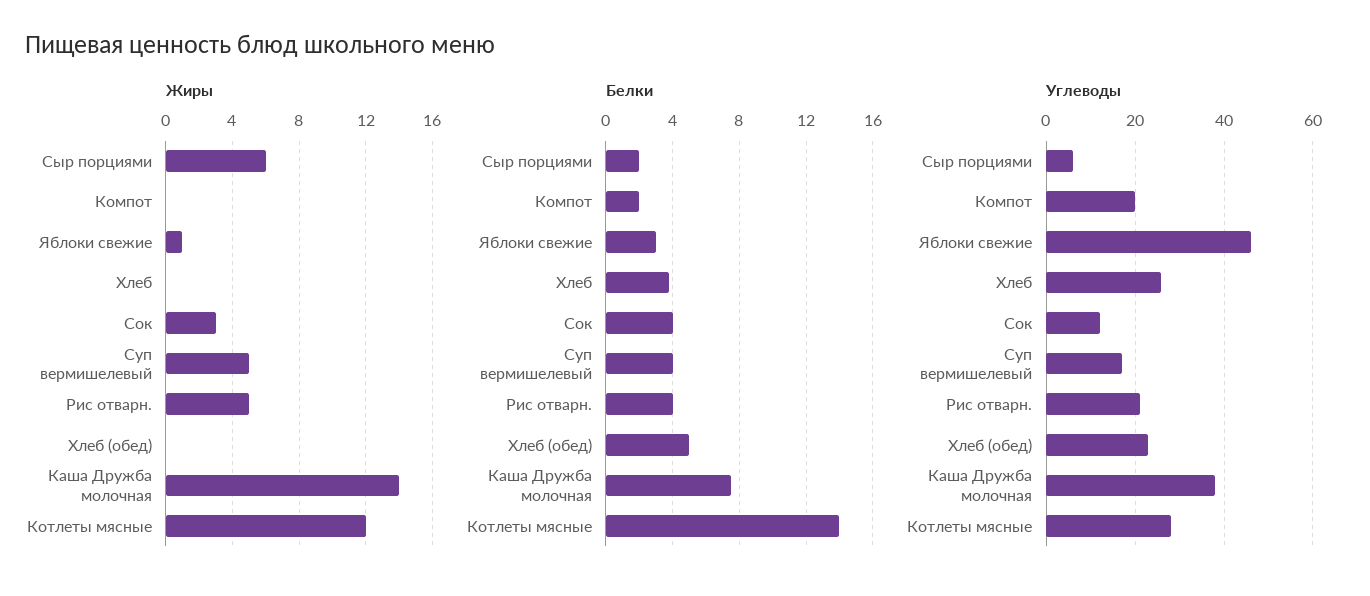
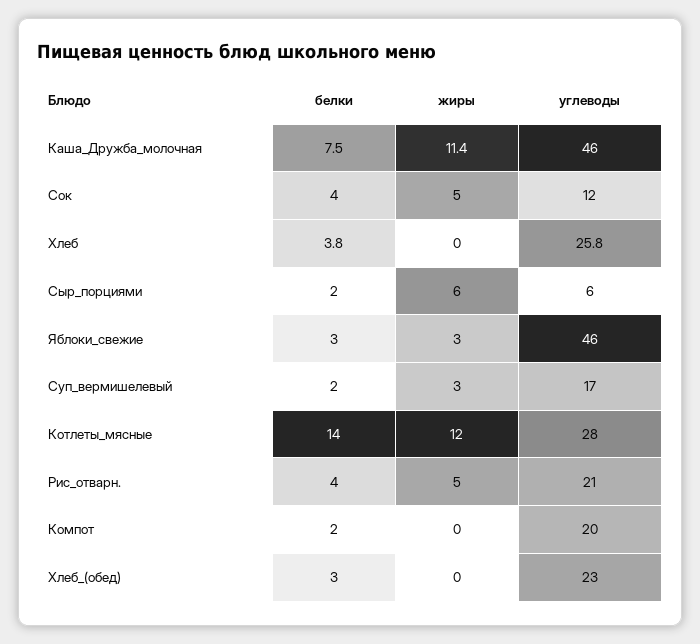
Жиры, Яблоки свежие: 1 -> 3
Жиры, Сок: 3 -> 5
Жиры, Суп вермишелевый: 5 -> 3
Жиры, Каша Дружба молочная: 14 -> 11.4
Белки, Суп вермишелевый: 4 -> 2
Белки, Хлеб (обед): 5 -> 3
Углеводы, Каша Дружба молочная: 38 -> 46

